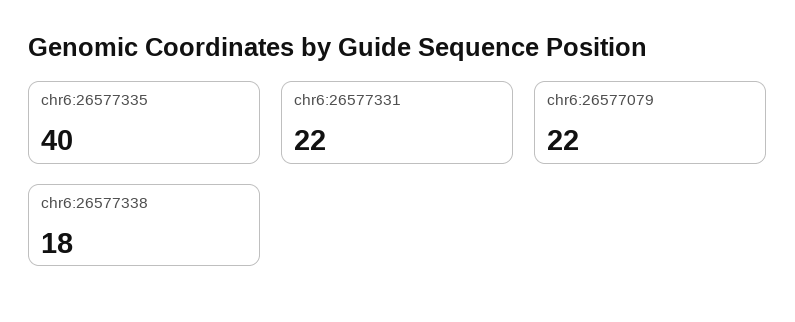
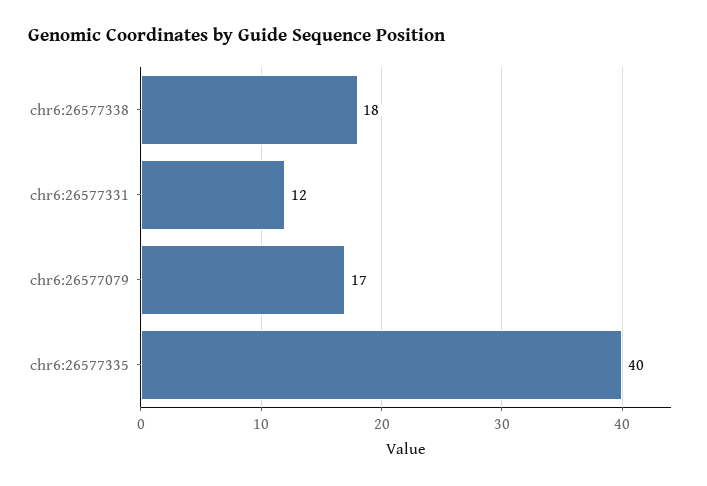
chr6:26577331: 22 -> 12
chr6:26577079: 22 -> 17

